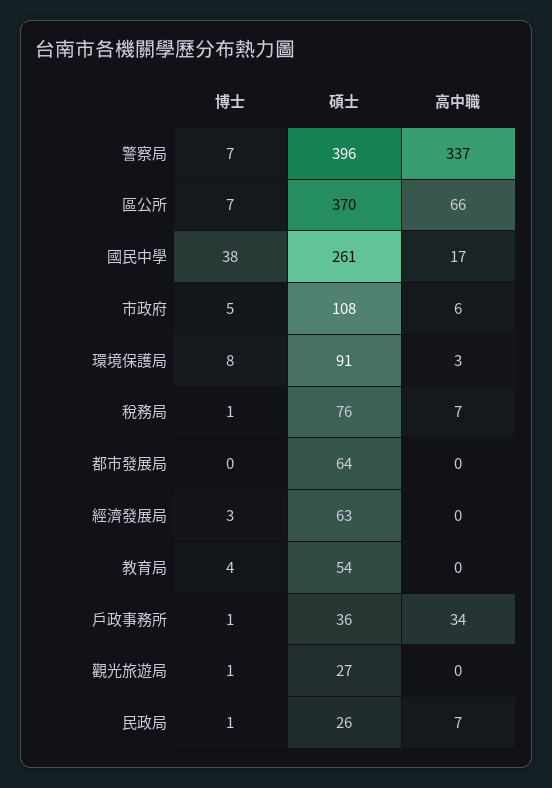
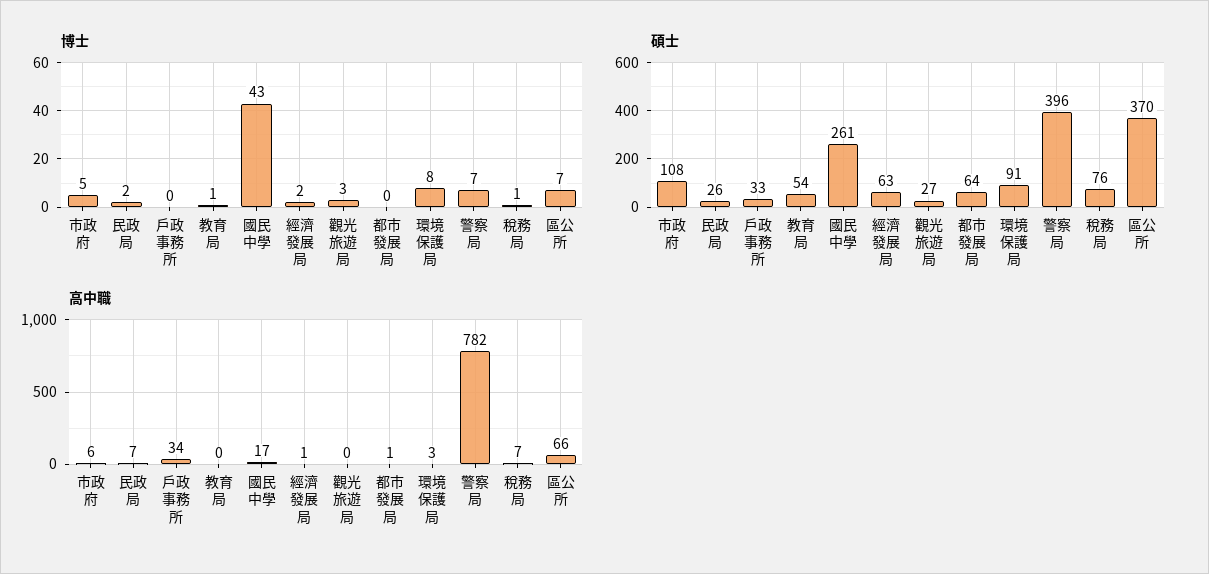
高中職, 警察局: 337 -> 782
博士, 國民中學: 38 -> 43
高中職, 都市發展局: 0 -> 1
博士, 經濟發展局: 3 -> 2
高中職, 經濟發展局: 0 -> 1
博士, 教育局: 4 -> 1
博士, 戶政事務所: 1 -> 0
碩士, 戶政事務所: 36 -> 33
博士, 觀光旅遊局: 1 -> 3
博士, 民政局: 1 -> 2

